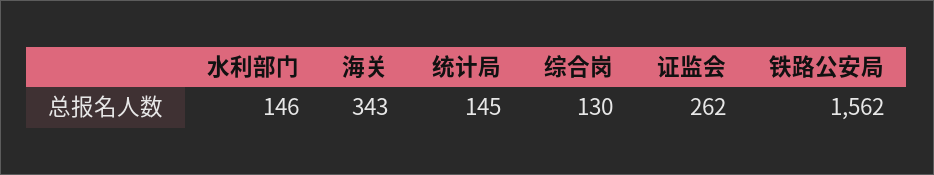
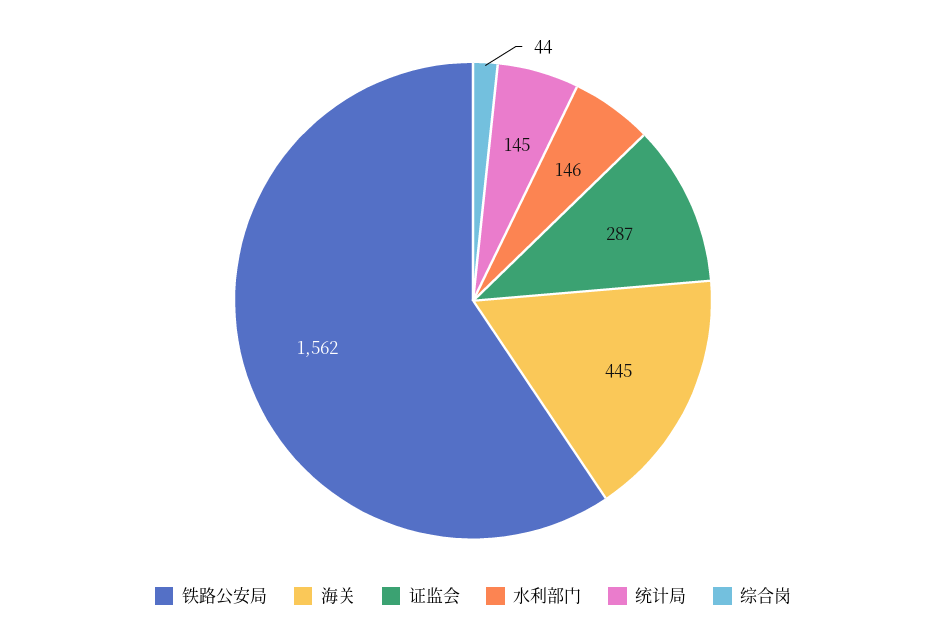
海关: 343 -> 445
综合岗: 130 -> 44
证监会: 262 -> 287

